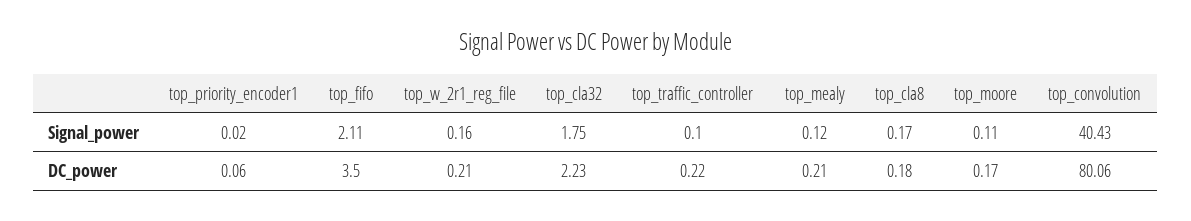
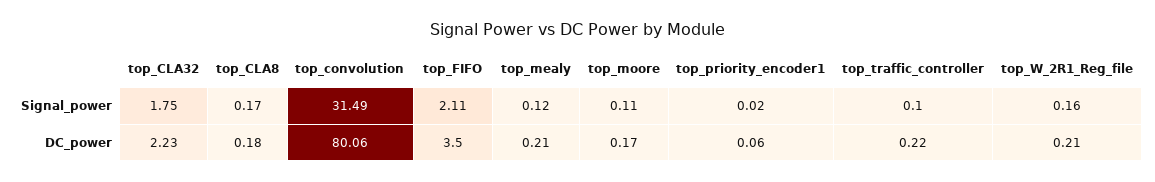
top_convolution, Signal_power: 40.43 -> 31.49

